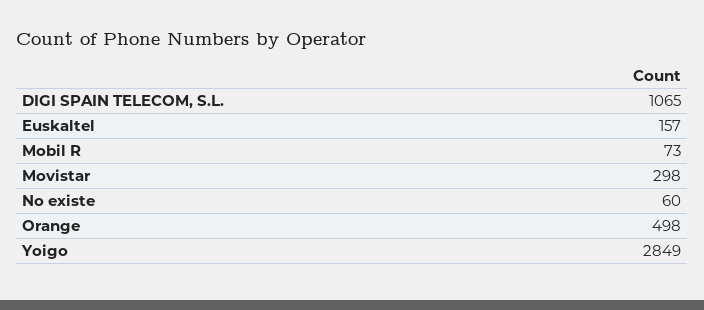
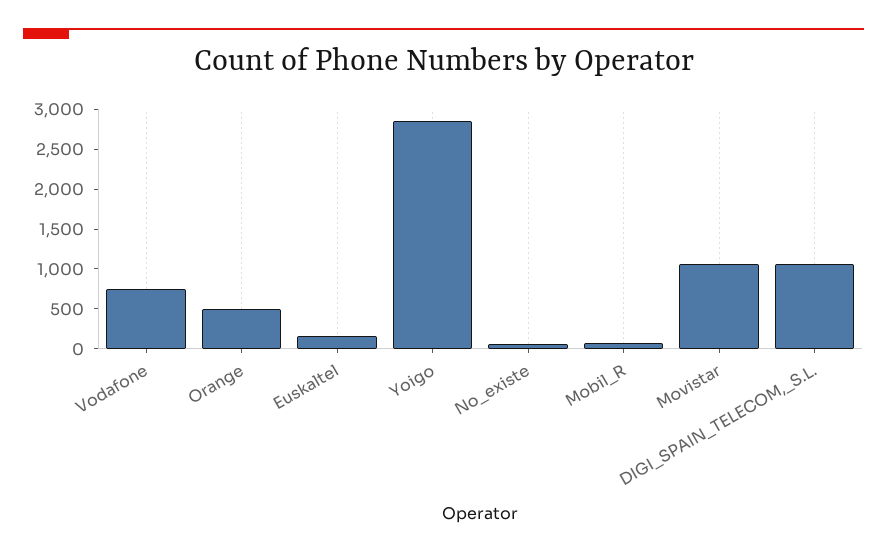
Movistar: 298 -> 1000
Vodafone: none -> 750

